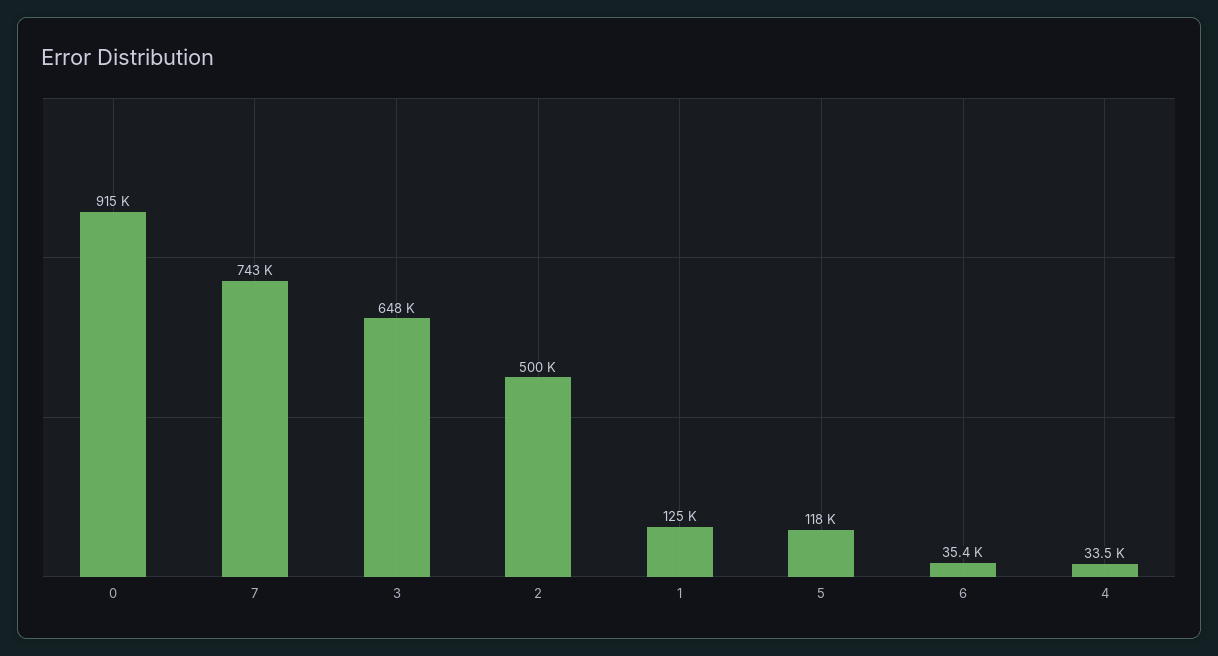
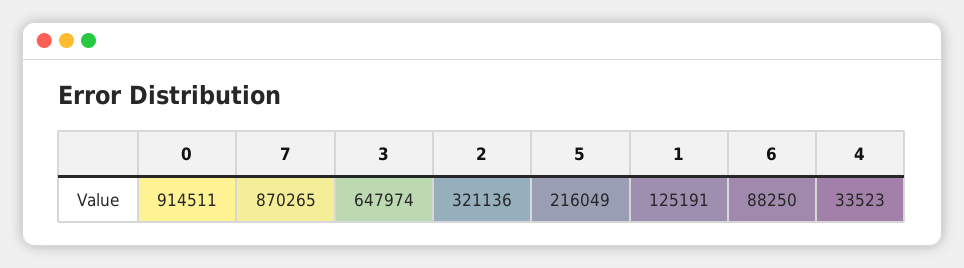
7: 743000 -> 870265
2: 500000 -> 321136
5: 118000 -> 216049
6: 35400 -> 88250

